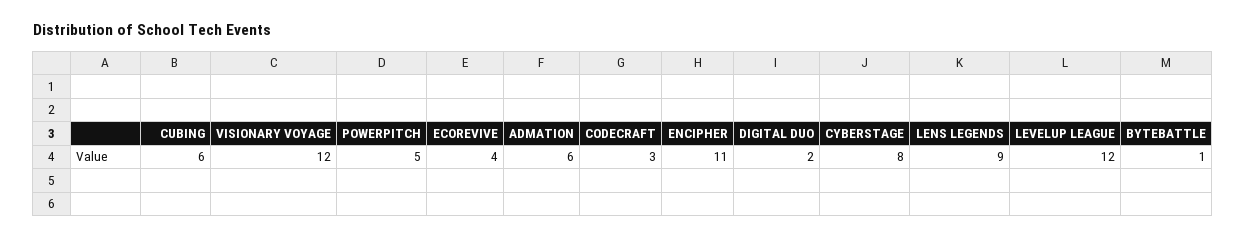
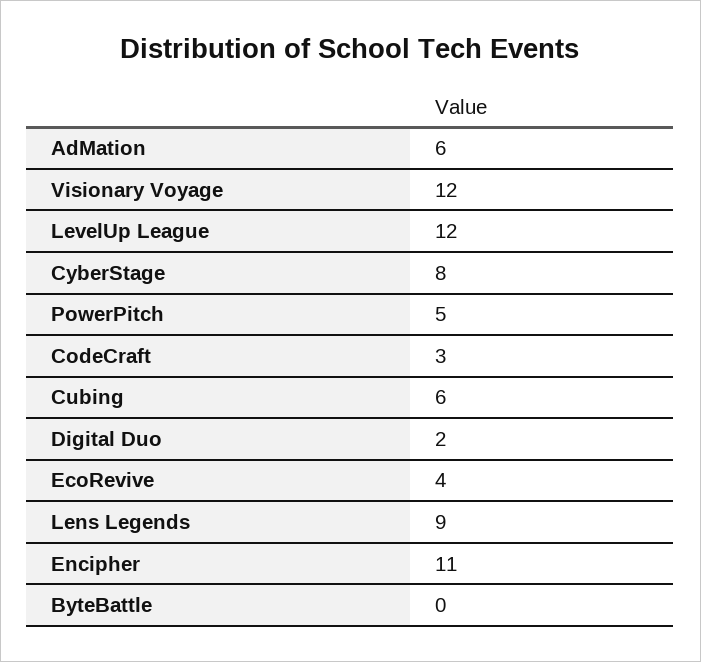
BYTEBATTLE: 1 -> 0

